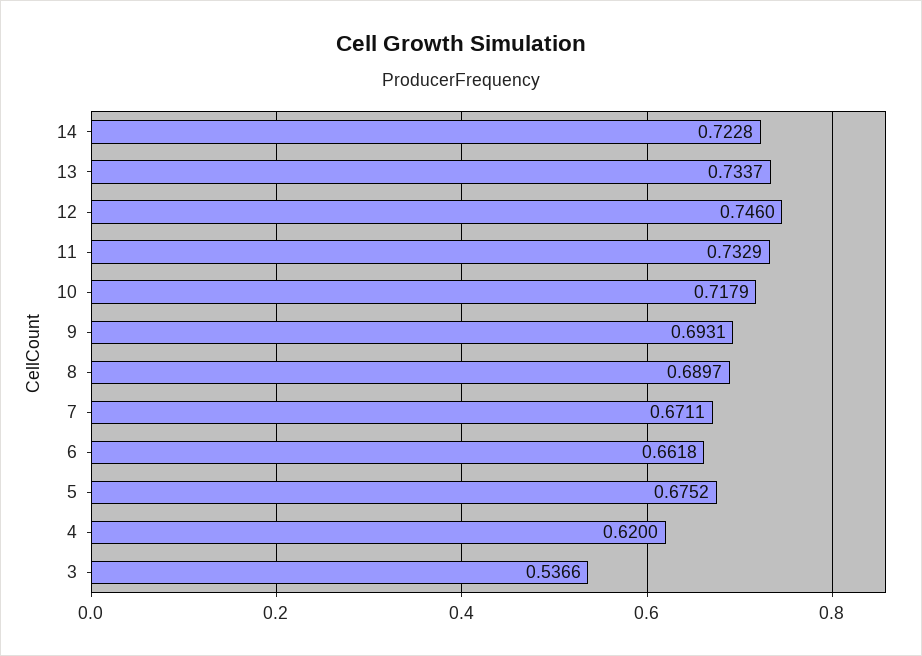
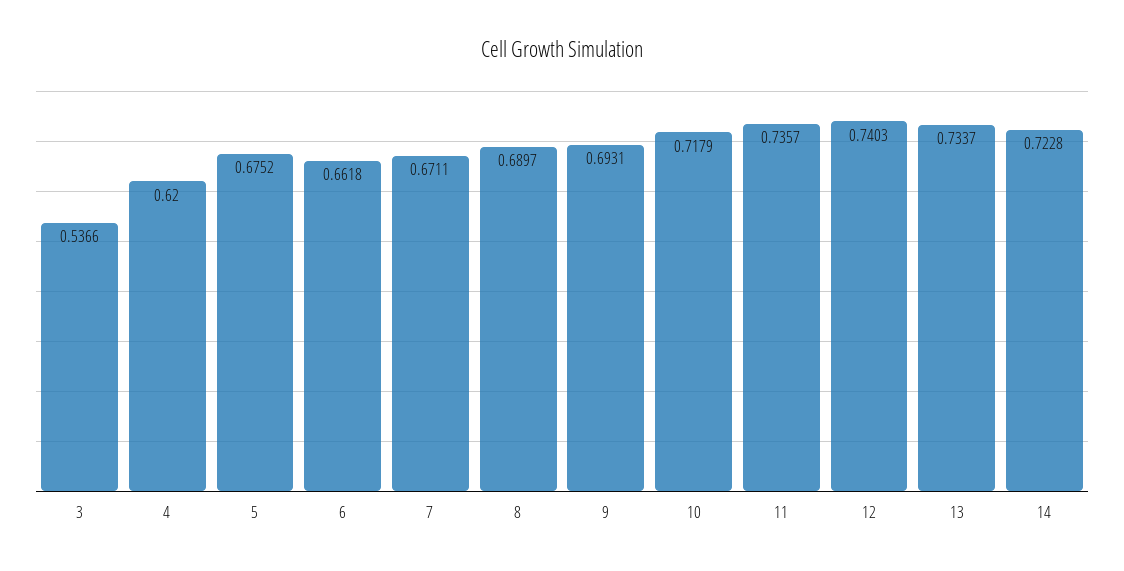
12: 0.746 -> 0.7403
11: 0.7329 -> 0.7357

